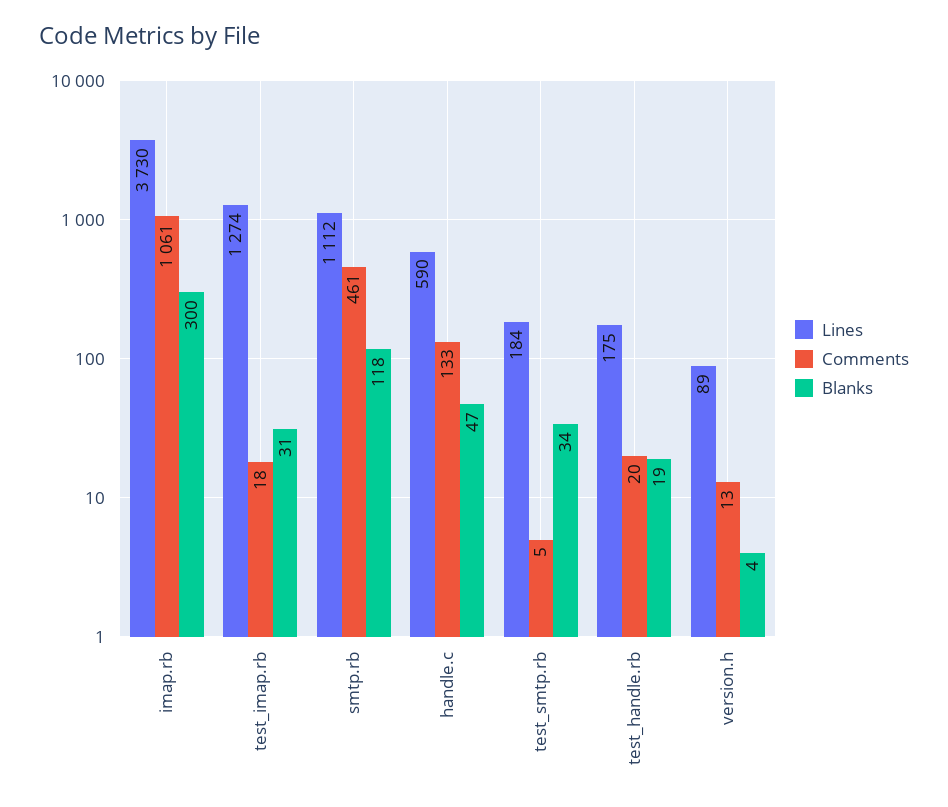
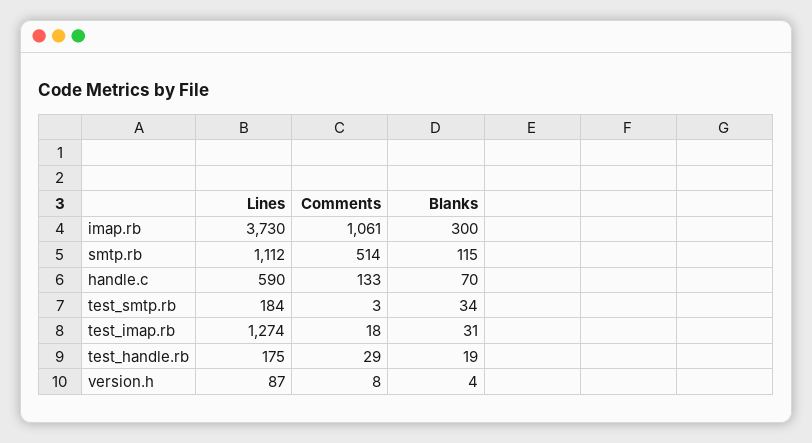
Comments, smtp.rb: 461 -> 514
Blanks, smtp.rb: 118 -> 115
Blanks, handle.c: 47 -> 70
Comments, test_smtp.rb: 5 -> 3
Comments, test_handle.rb: 20 -> 29
Lines, version.h: 89 -> 87
Comments, version.h: 13 -> 8

